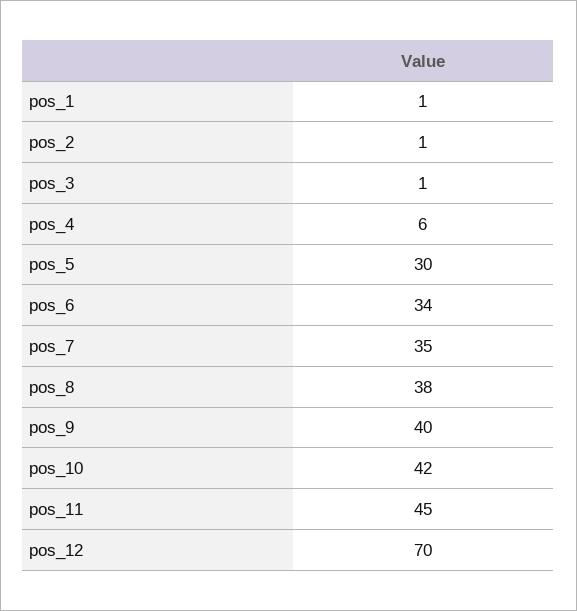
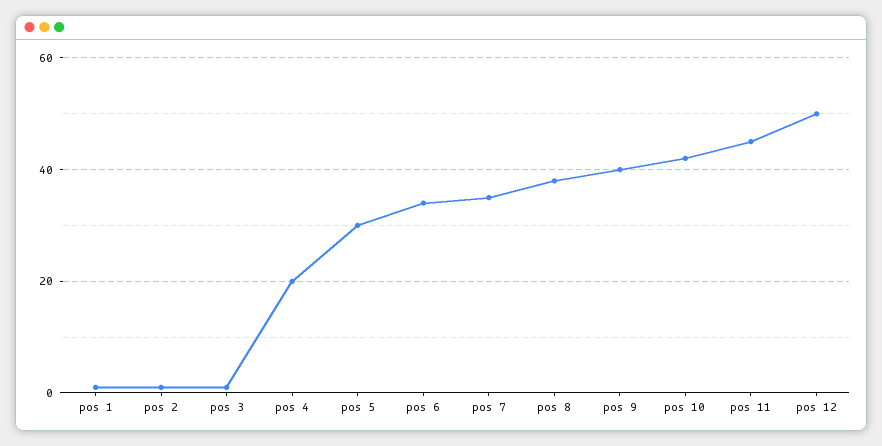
pos_4: 6 -> 20
pos_12: 70 -> 50

